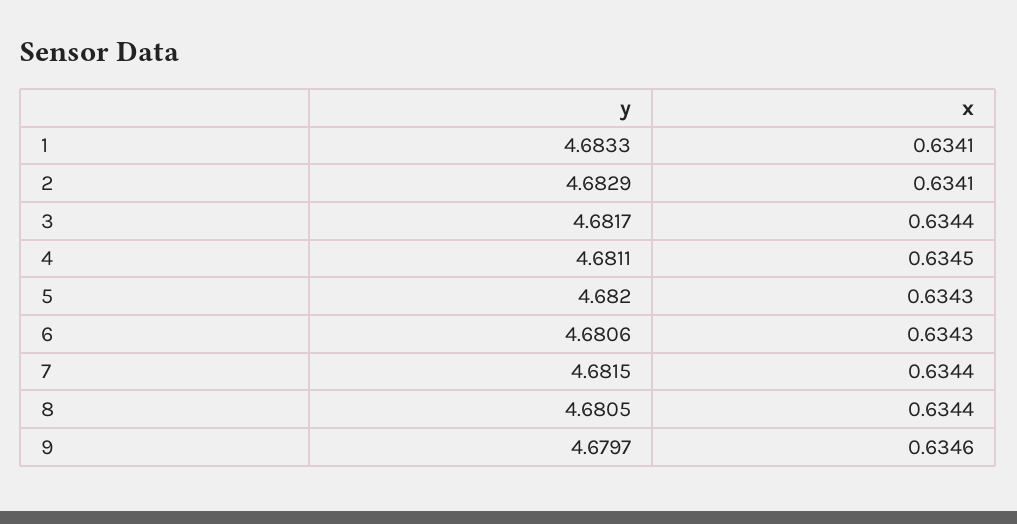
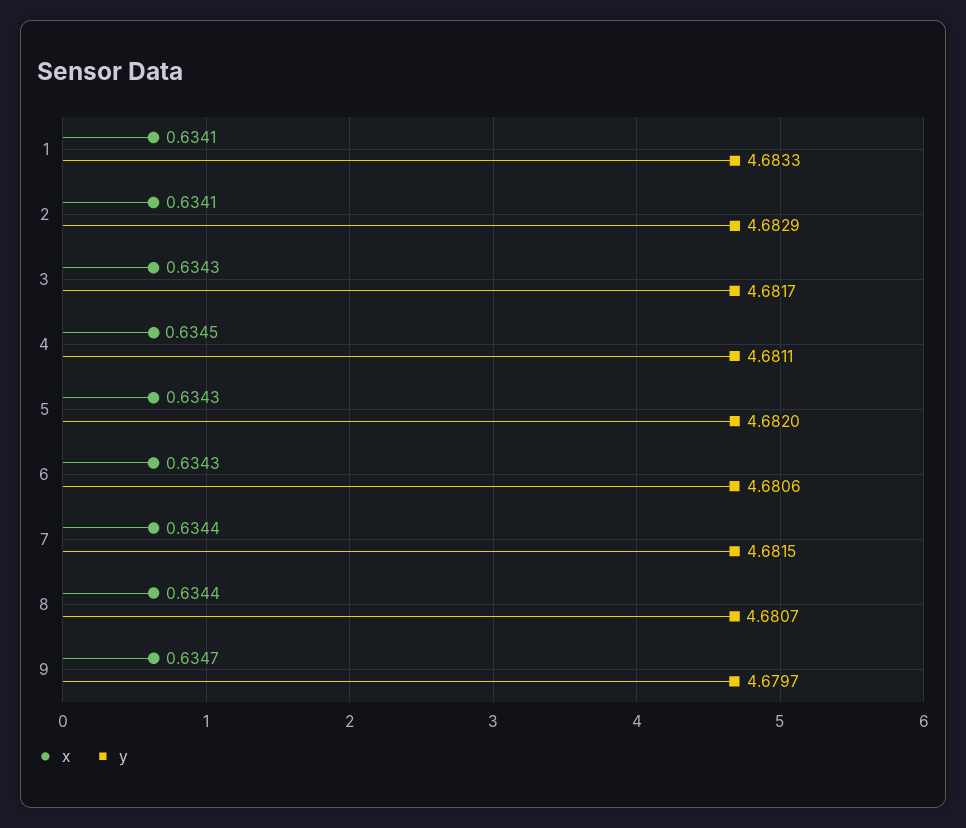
x, 3: 0.6344 -> 0.6343
y, 8: 4.6805 -> 4.6807
x, 9: 0.6346 -> 0.6347

